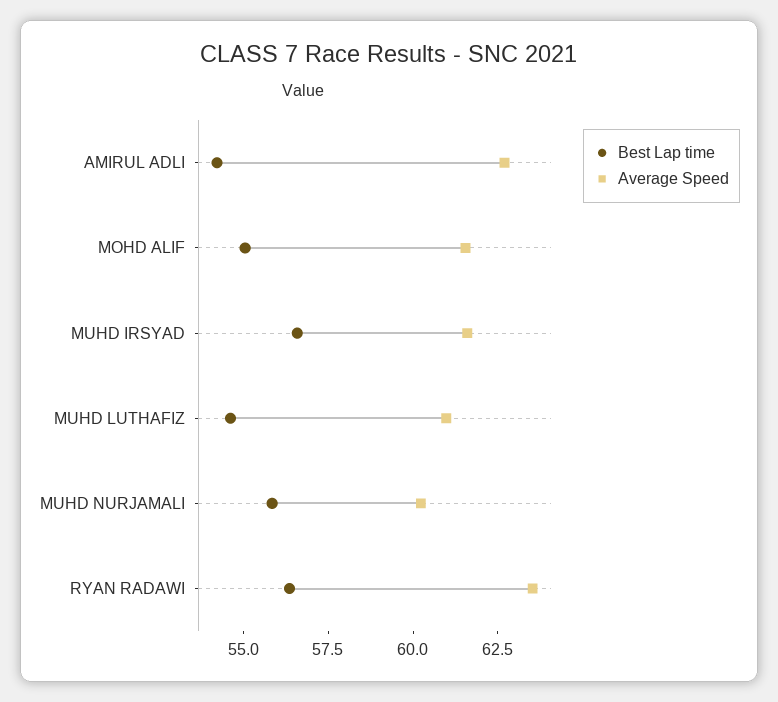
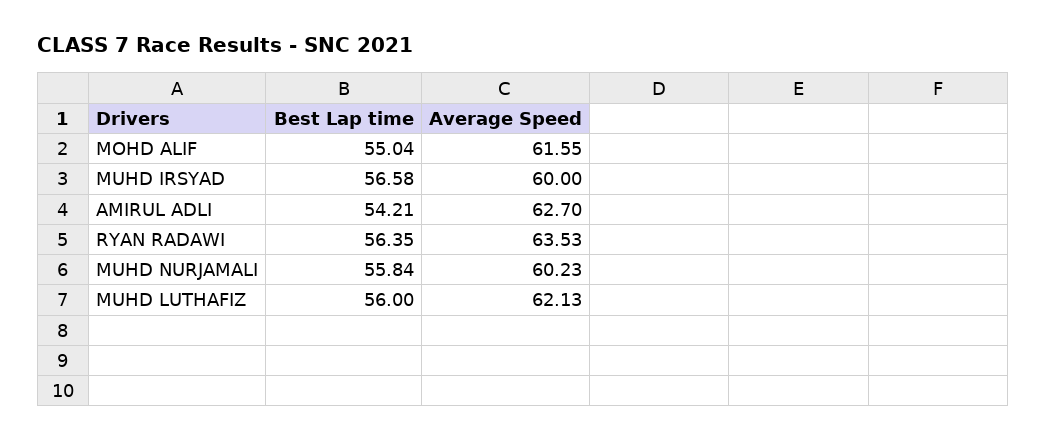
Average Speed, MUHD IRSYAD: 61.5 -> 60
Best Lap time, MUHD LUTHAFIZ: 54.5 -> 56
Average Speed, MUHD LUTHAFIZ: 61 -> 62.13

